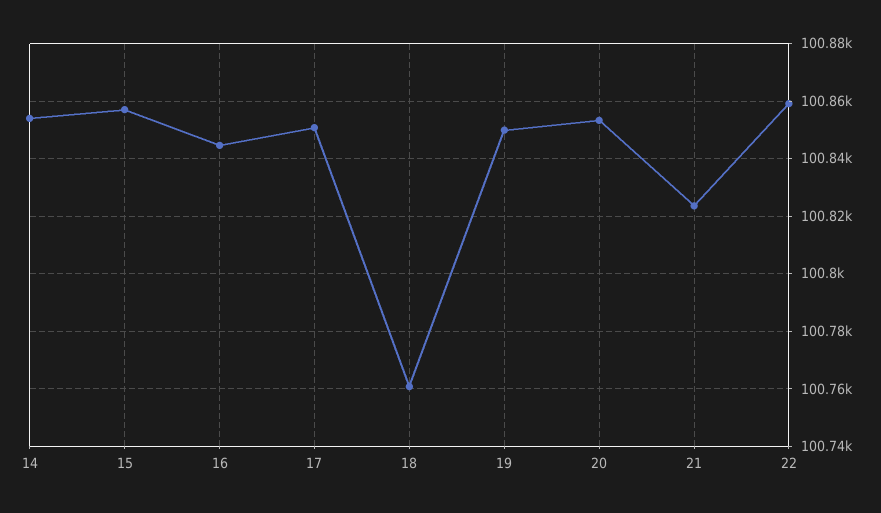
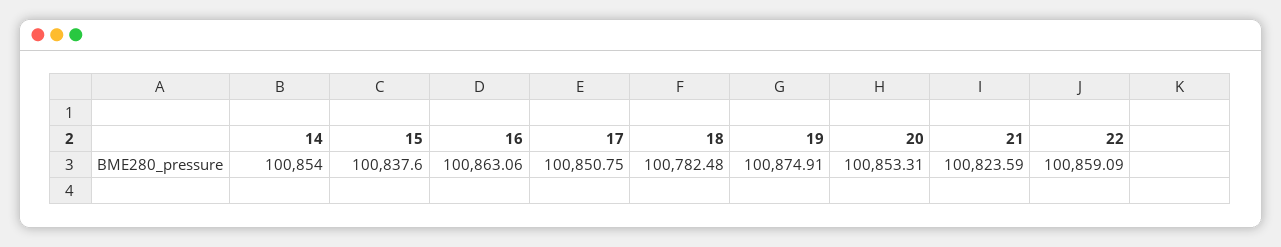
15: 100857.5 -> 100837.6
16: 100845 -> 100863.06
18: 100760 -> 100782.48
19: 100850 -> 100874.91

